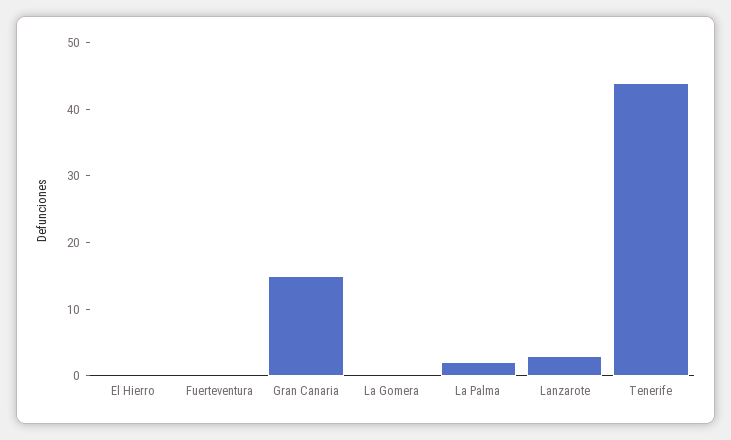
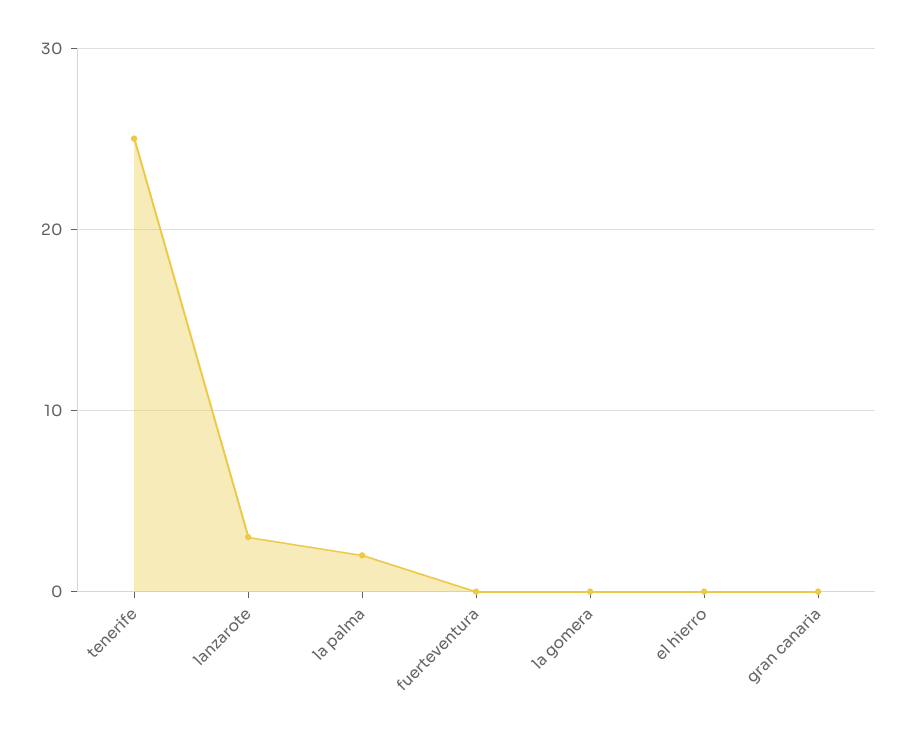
Gran Canaria: 15 -> 0
Tenerife: 45 -> 25

